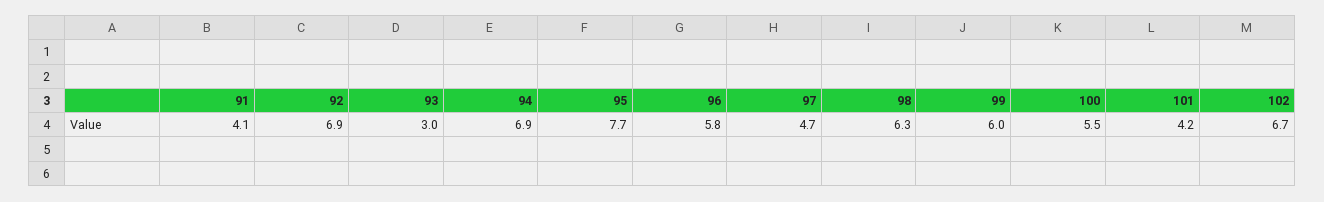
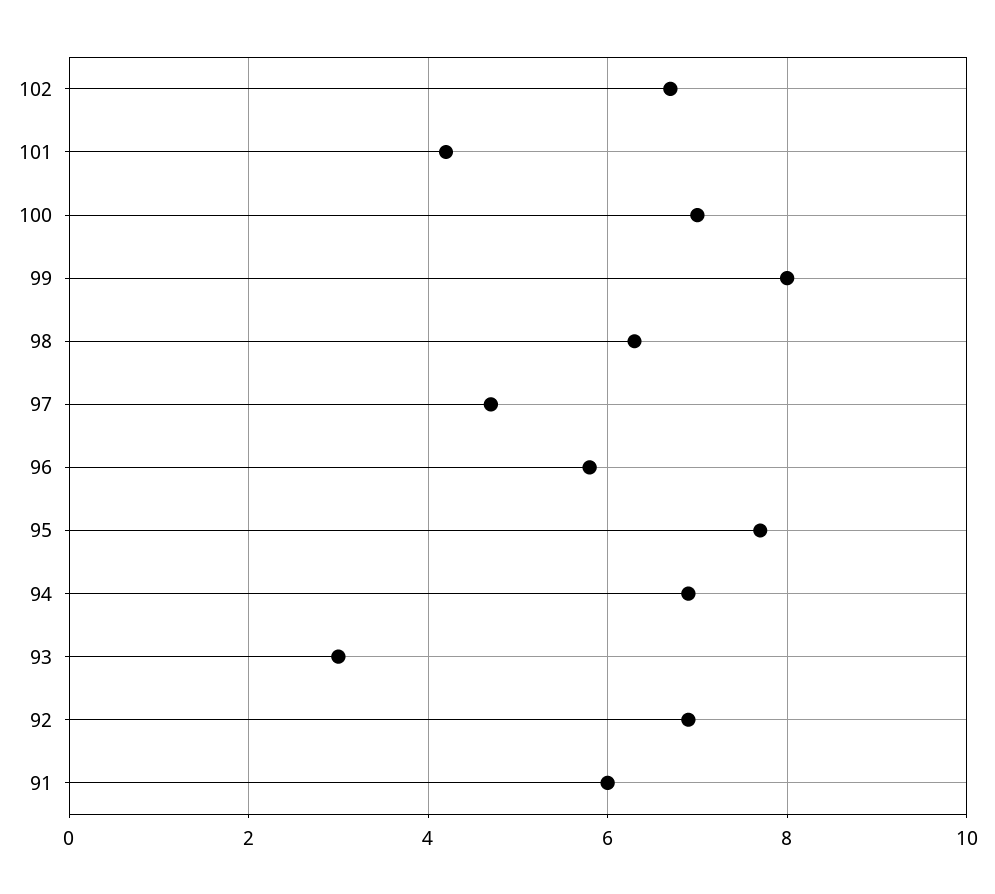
91: 4.1 -> 6
99: 6 -> 8
100: 5.5 -> 7

